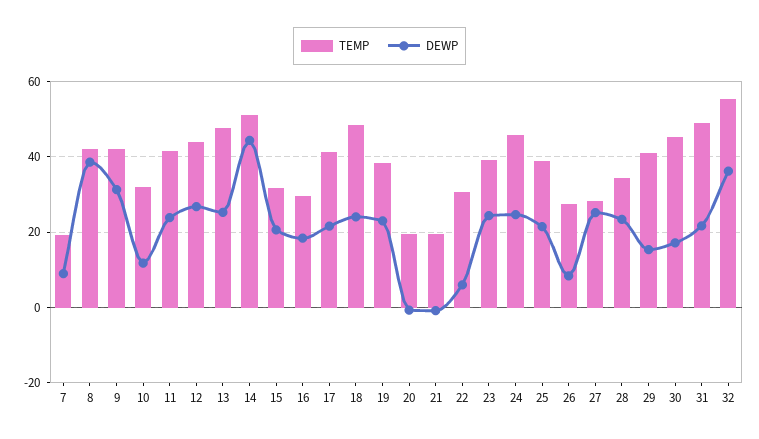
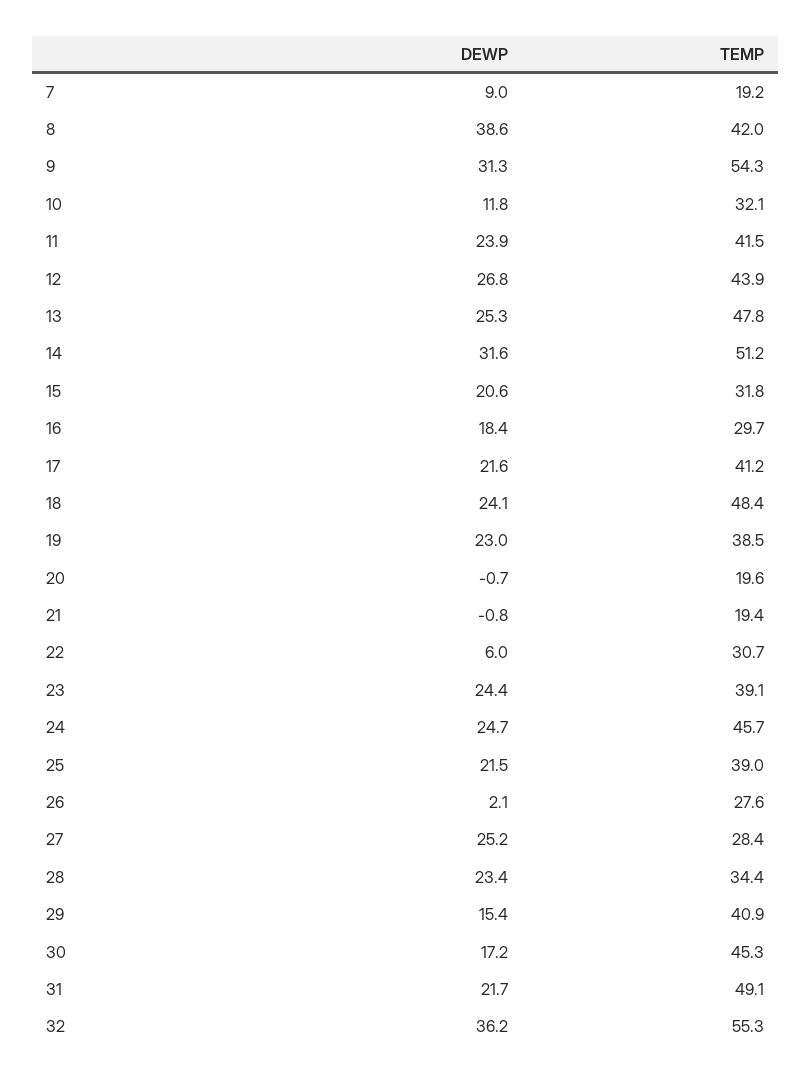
TEMP, 9: 42 -> 54.3
DEWP, 14: 44 -> 31.6
DEWP, 26: 8 -> 2.1

